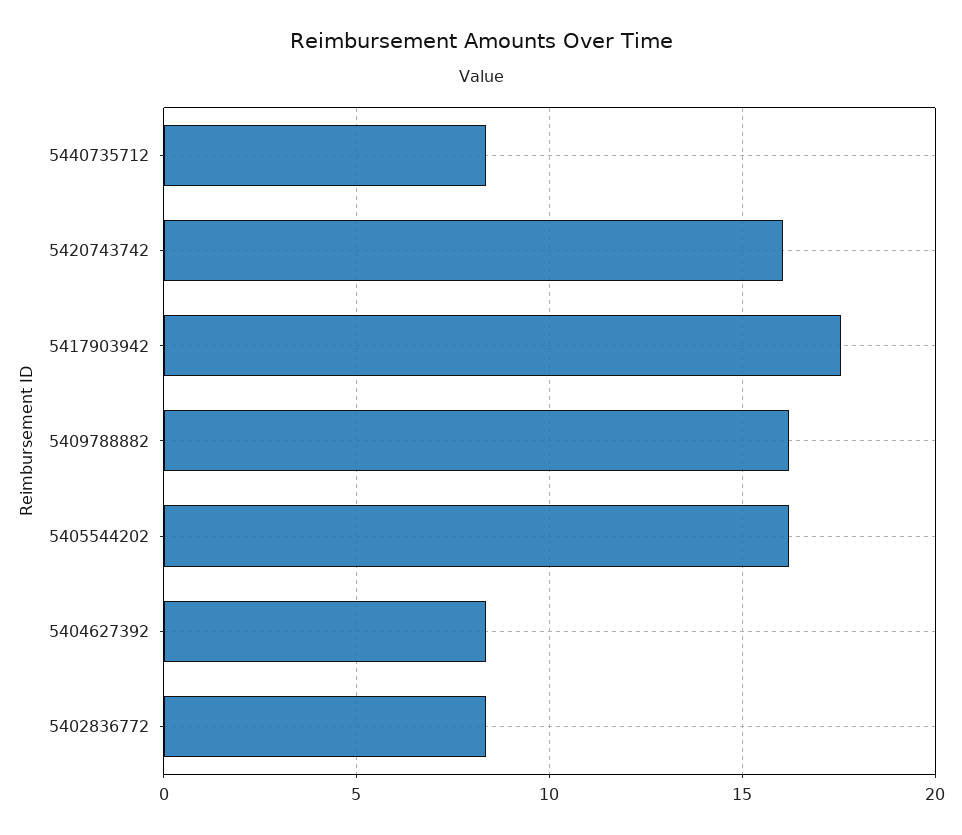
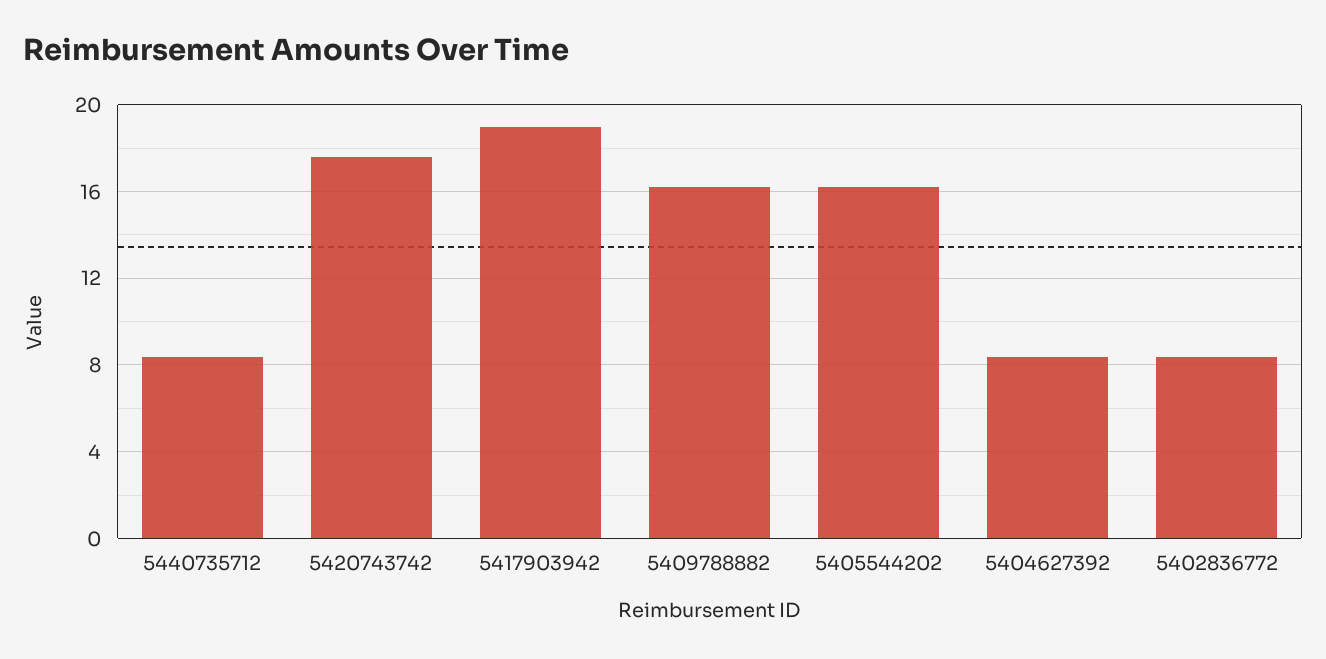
5420743742: 16 -> 17.5
5417903942: 17.5 -> 19

